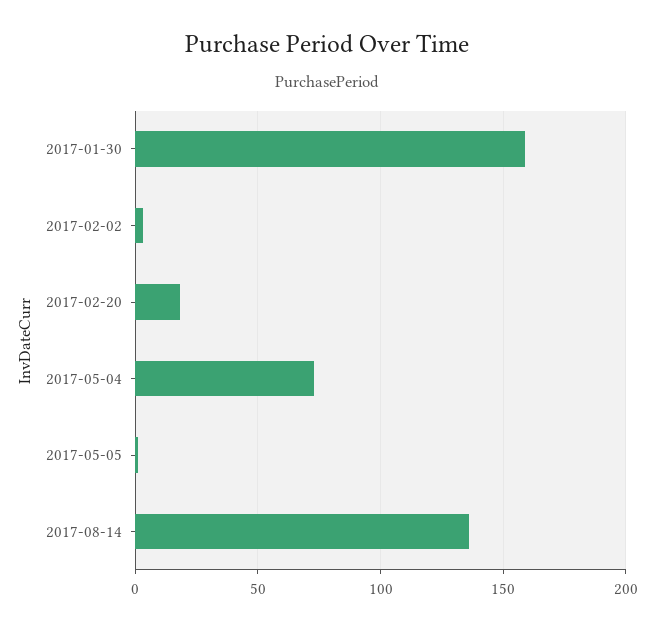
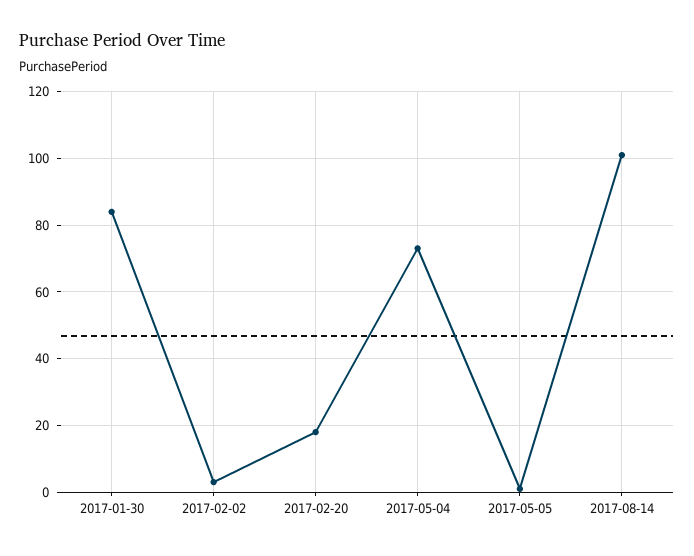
2017-01-30: 160 -> 85
2017-08-14: 135 -> 100

